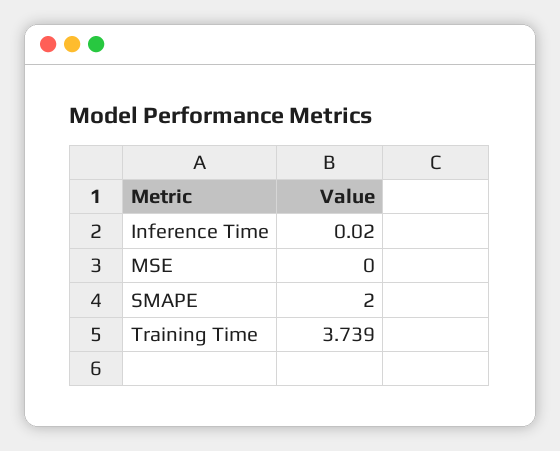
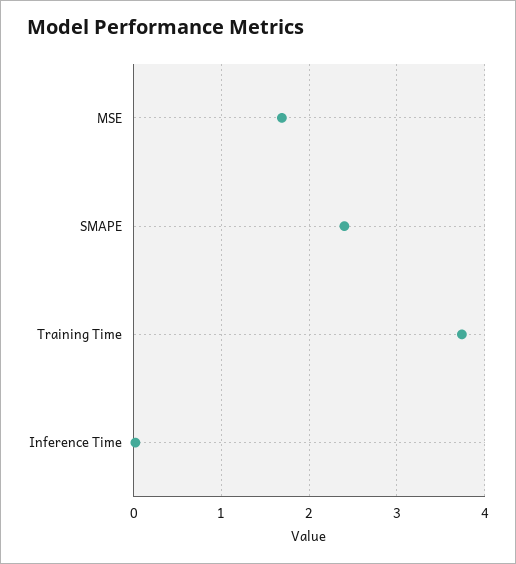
MSE: 0 -> 1.7
SMAPE: 2 -> 2.4

